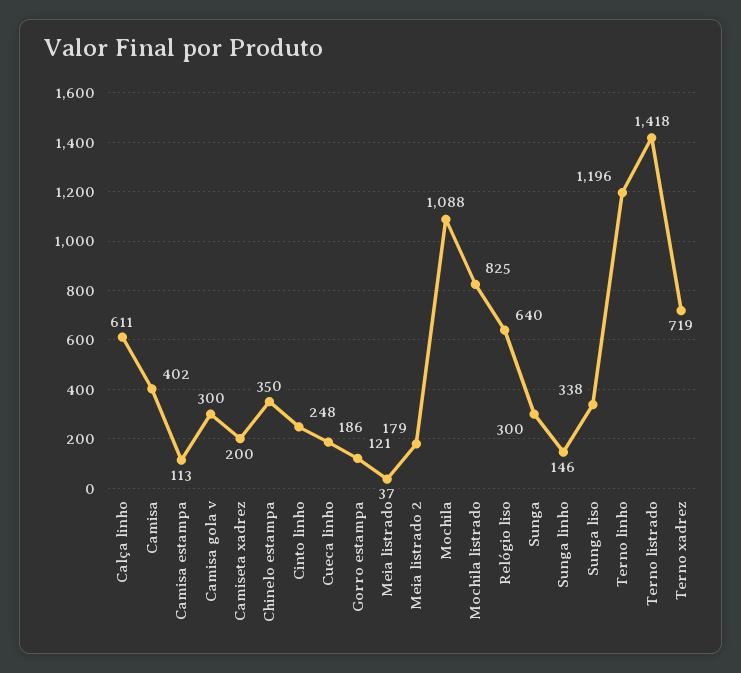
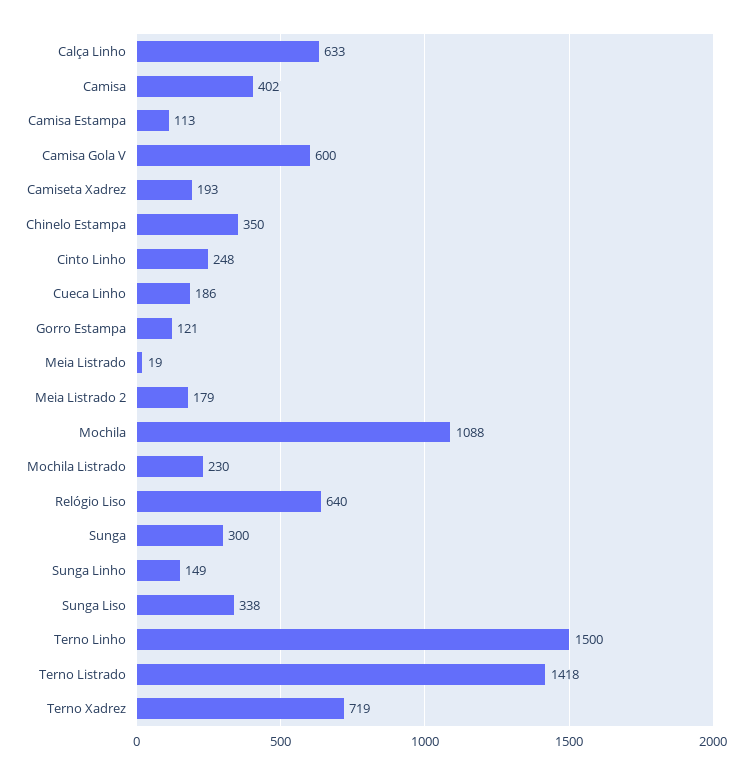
Calça linho: 611 -> 633
Camisa gola v: 300 -> 600
Camiseta xadrez: 200 -> 193
Meia listrado: 37 -> 19
Mochila listrado: 825 -> 230
Sunga linho: 146 -> 149
Terno linho: 1196 -> 1500

